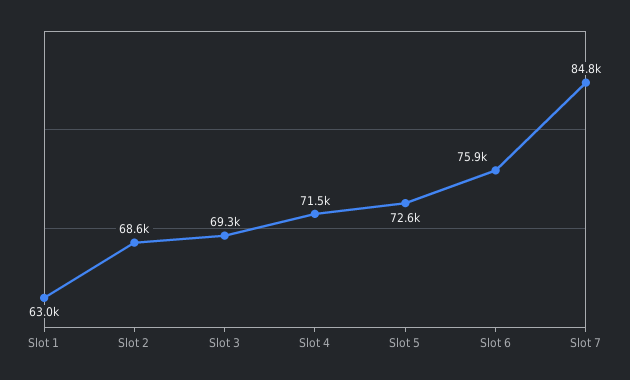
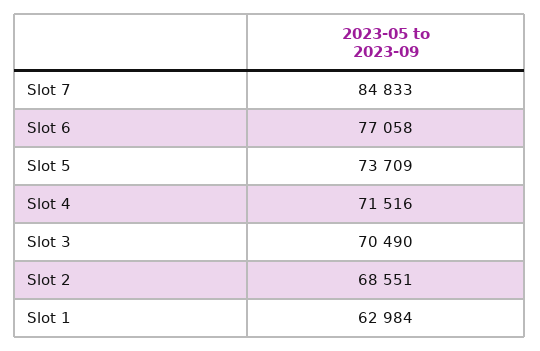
Slot 3: 69300 -> 70490
Slot 5: 72600 -> 73709
Slot 6: 75900 -> 77058

